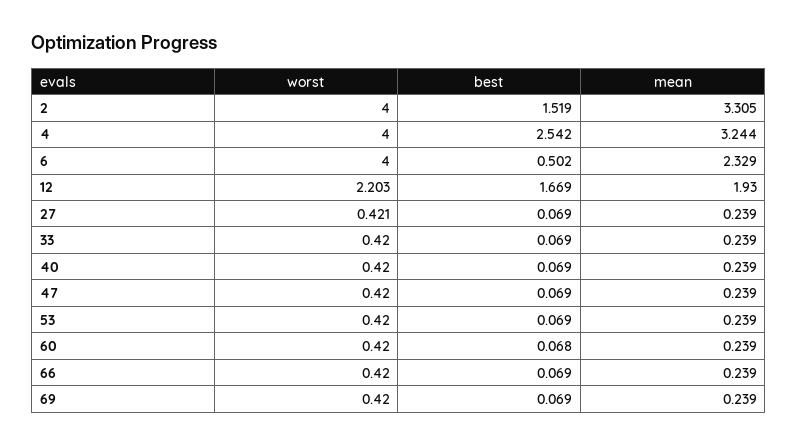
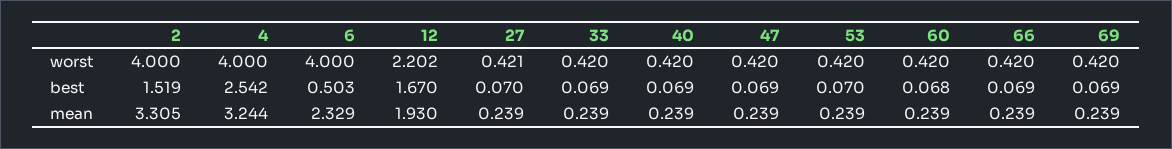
best, 6: 0.502 -> 0.503
worst, 12: 2.203 -> 2.202
best, 12: 1.669 -> 1.67
best, 27: 0.069 -> 0.07
best, 53: 0.069 -> 0.07

